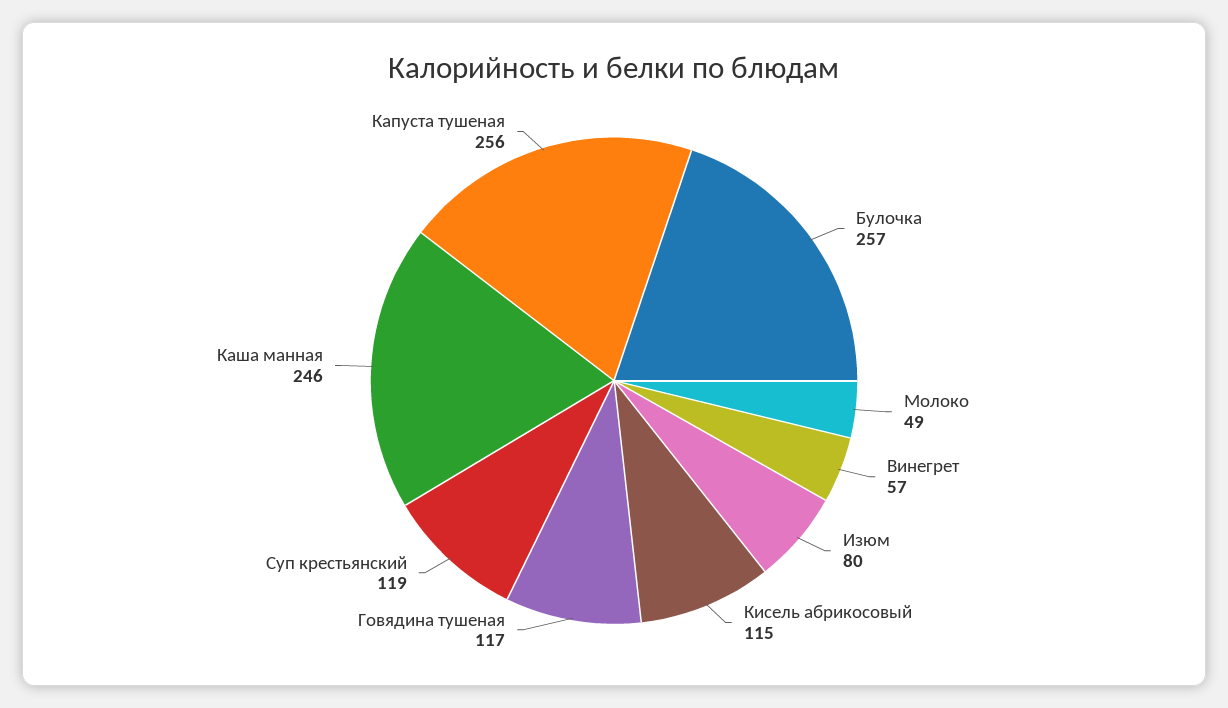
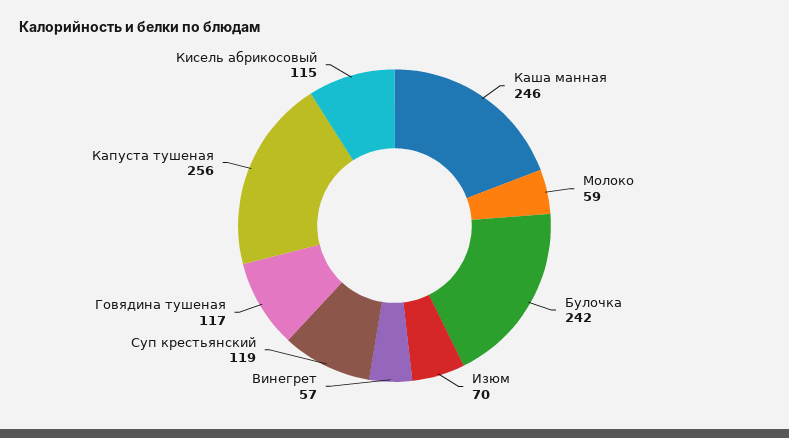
Булочка: 257 -> 242
Молоко: 49 -> 59
Изюм: 80 -> 70

